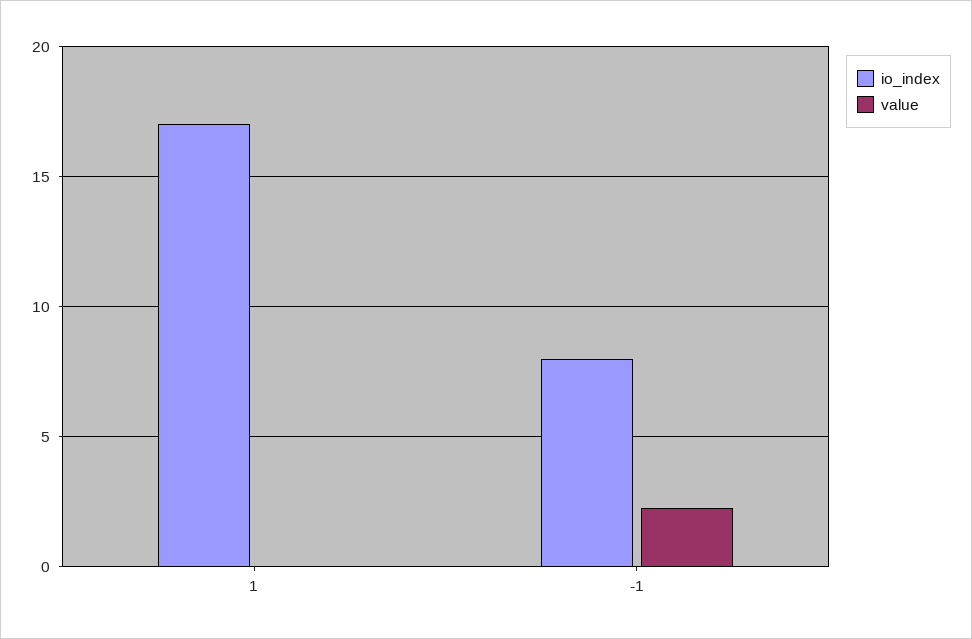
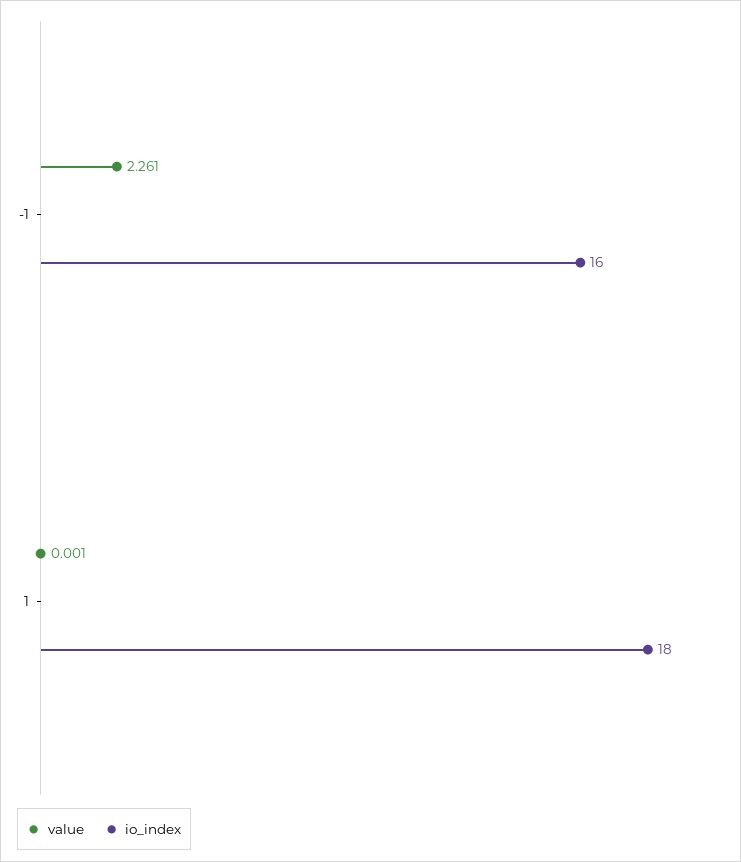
io_index, 1: 17 -> 18
io_index, -1: 8 -> 16

